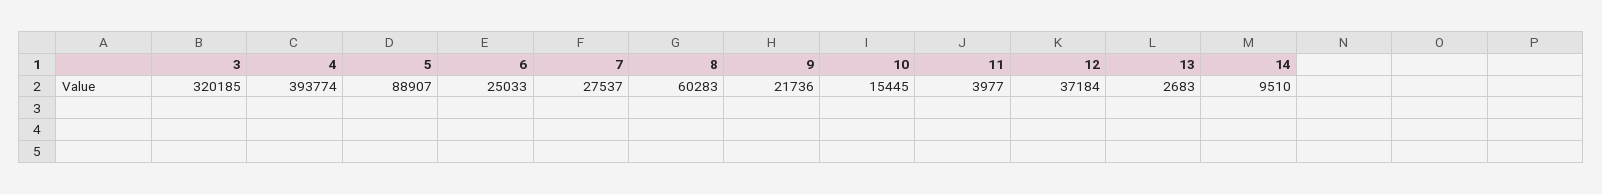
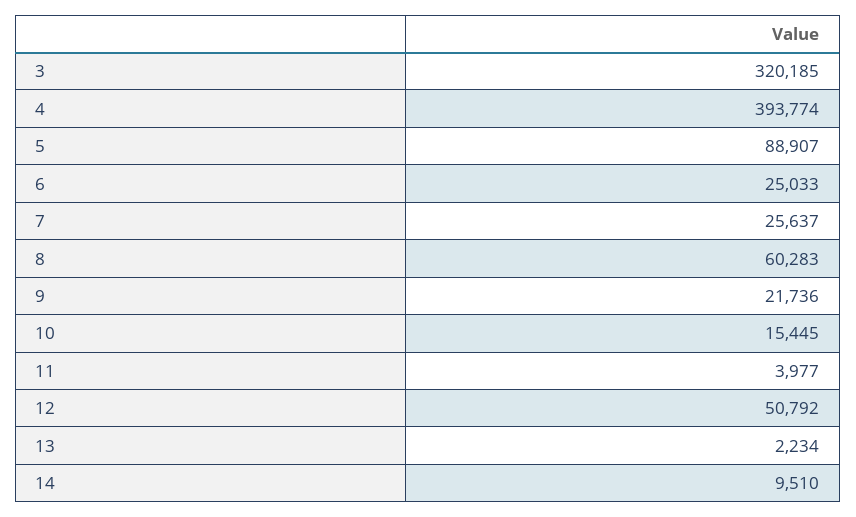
7: 27537 -> 25637
12: 37184 -> 50792
13: 2683 -> 2234

